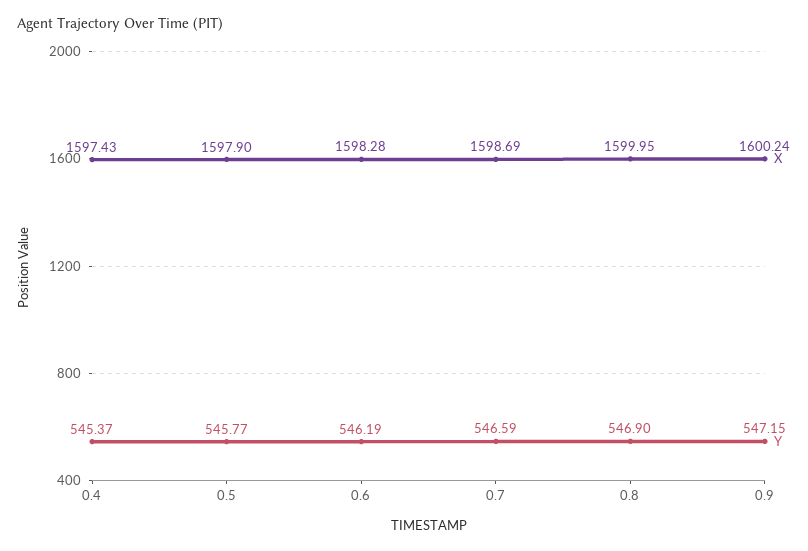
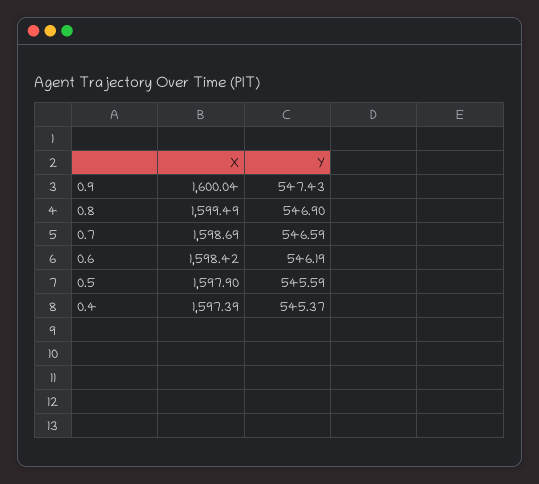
X, 0.4: 1597.43 -> 1597.39
Y, 0.5: 545.77 -> 545.59
X, 0.6: 1598.28 -> 1598.42
X, 0.8: 1599.95 -> 1599.49
X, 0.9: 1600.24 -> 1600.04
Y, 0.9: 547.15 -> 547.43

